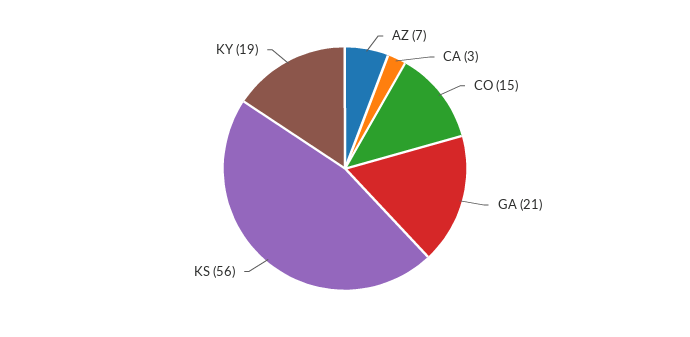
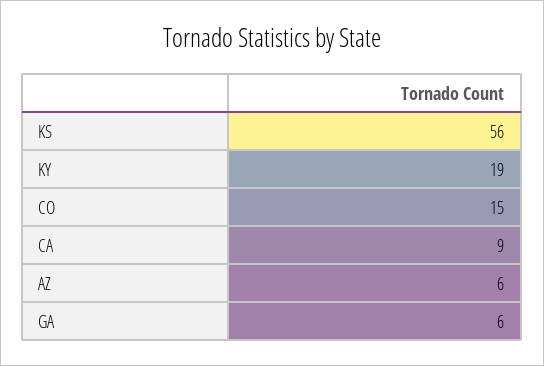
AZ: 7 -> 6
CA: 3 -> 9
GA: 21 -> 6

